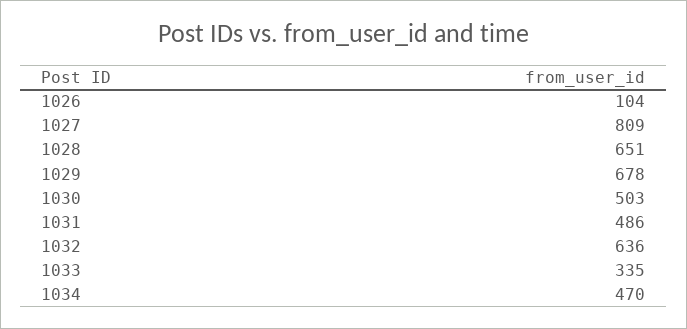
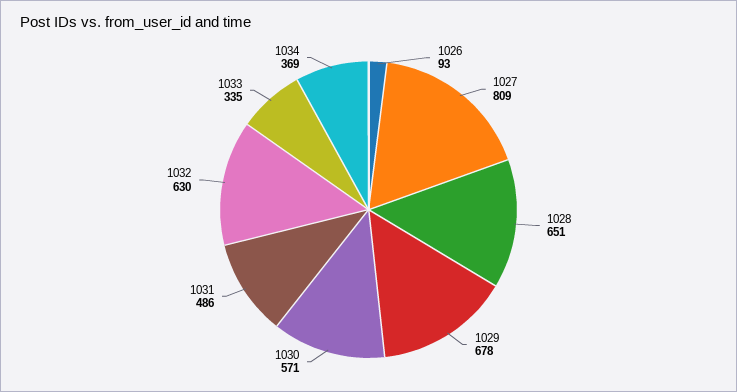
1026: 104 -> 93
1030: 503 -> 571
1032: 636 -> 630
1034: 470 -> 369

